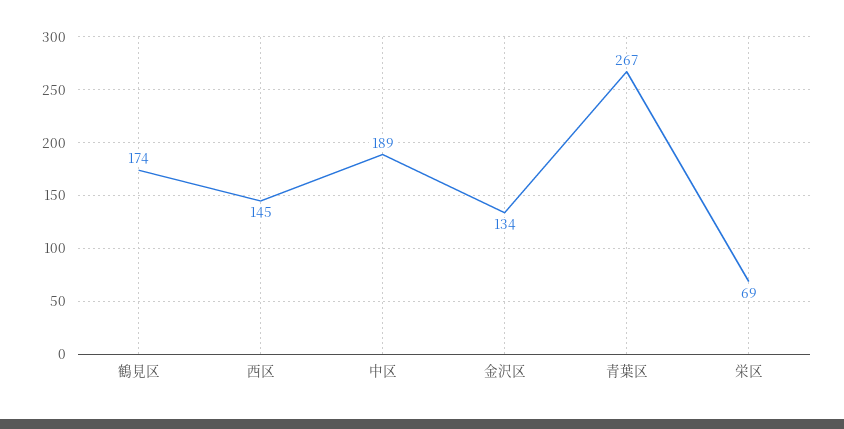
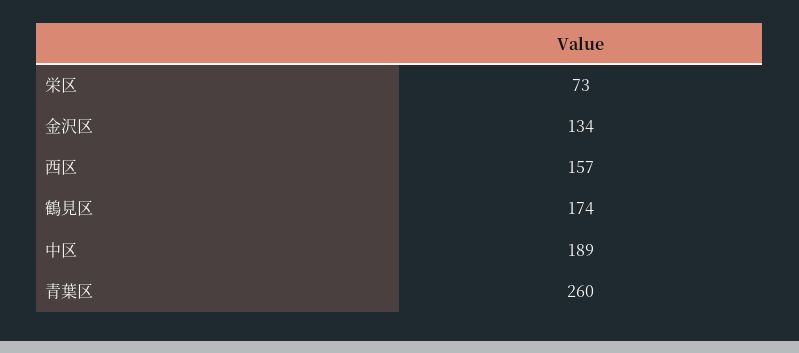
西区: 145 -> 157
青葉区: 267 -> 260
栄区: 69 -> 73

